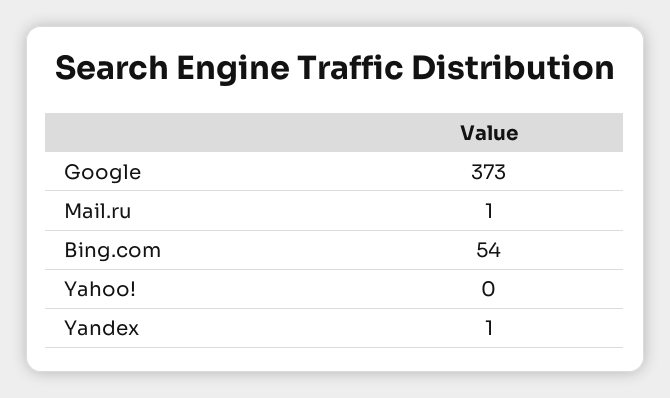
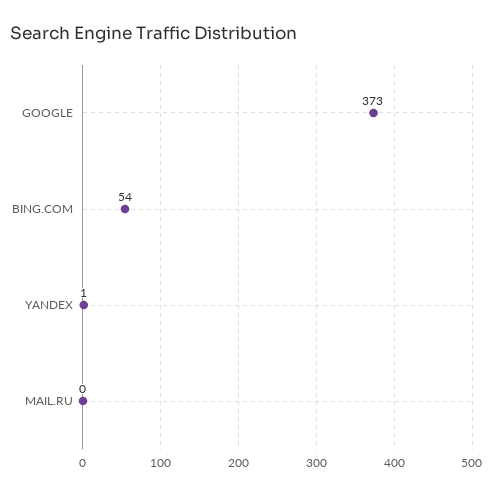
Mail.ru: 1 -> 0
Yahoo!: 0 -> none

